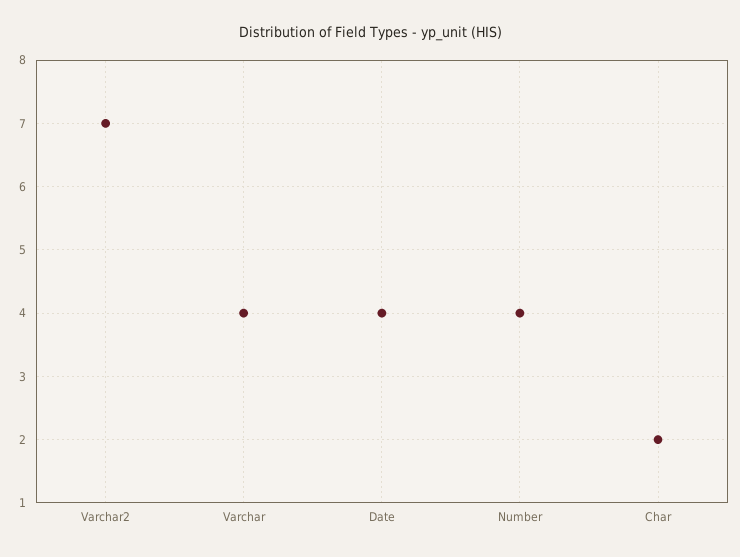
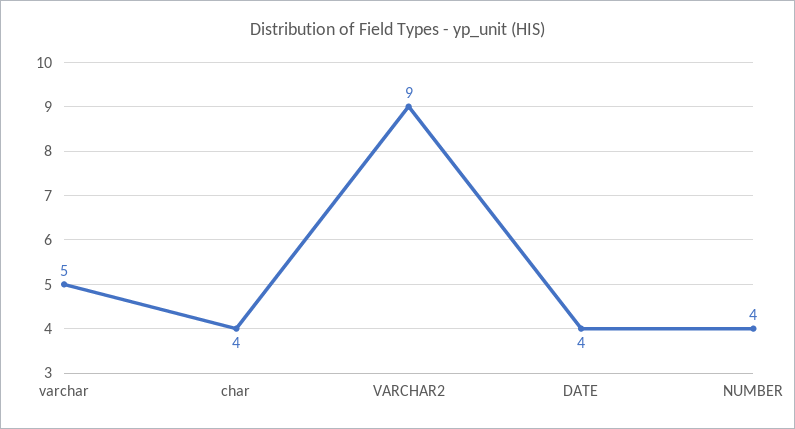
Varchar2: 7 -> 9
Varchar: 4 -> 5
Char: 2 -> 4

